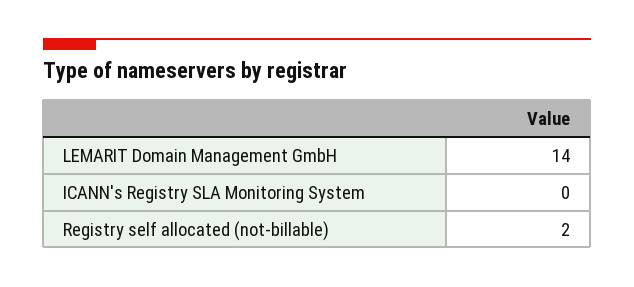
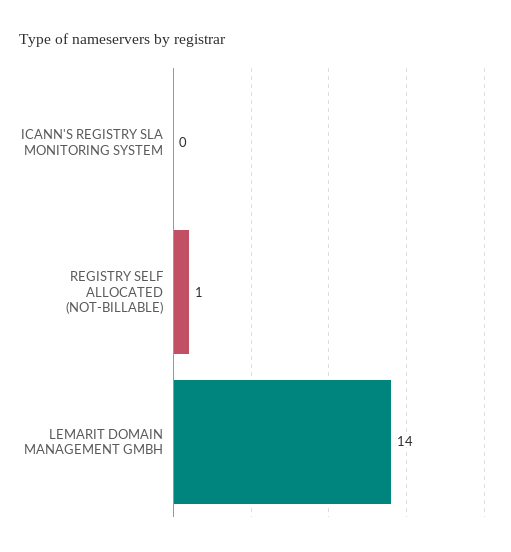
Registry self allocated (not-billable): 2 -> 1

